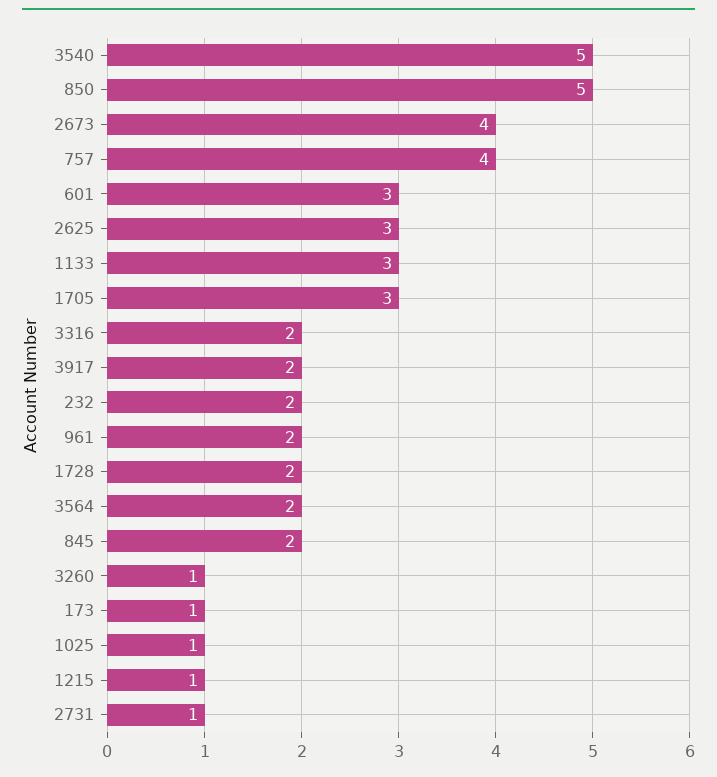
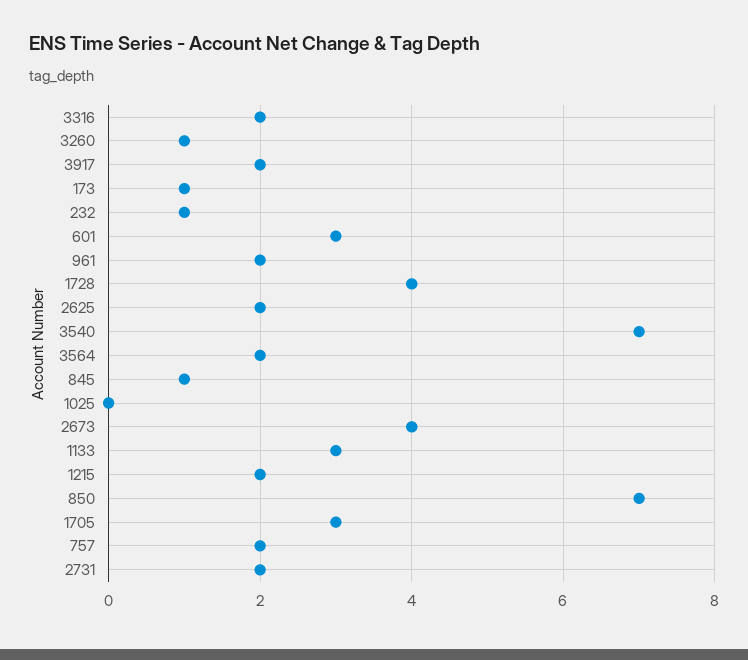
3540: 5 -> 7
850: 5 -> 7
757: 4 -> 2
2625: 3 -> 2
232: 2 -> 1
1728: 2 -> 4
845: 2 -> 1
1025: 1 -> 0
1215: 1 -> 2
2731: 1 -> 2

